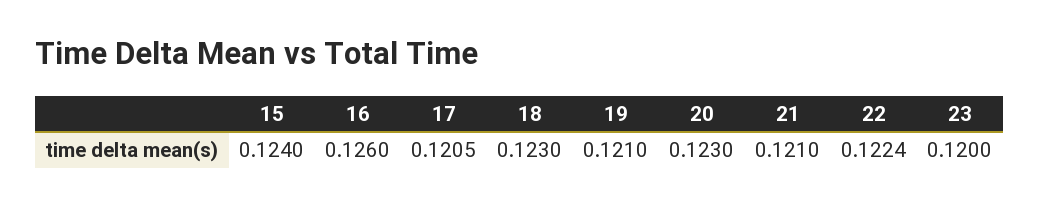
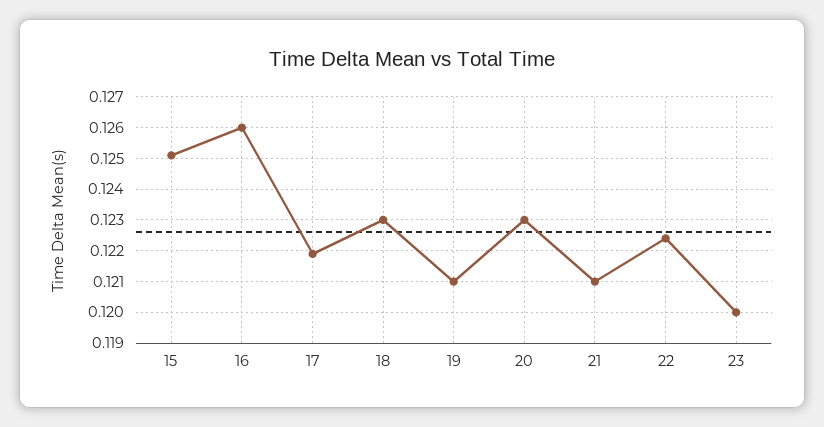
15: 0.124 -> 0.125
17: 0.1205 -> 0.122

